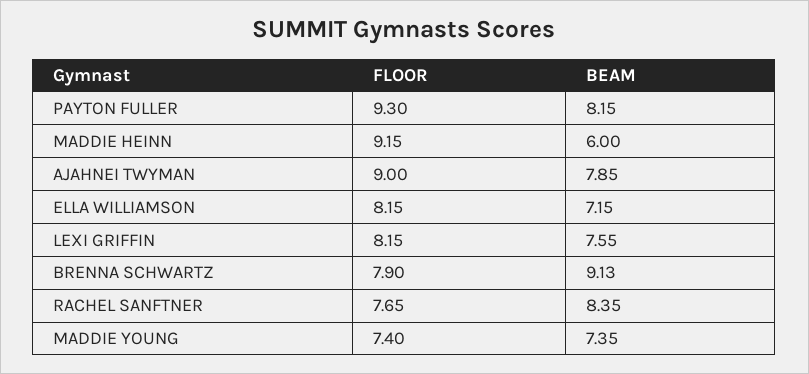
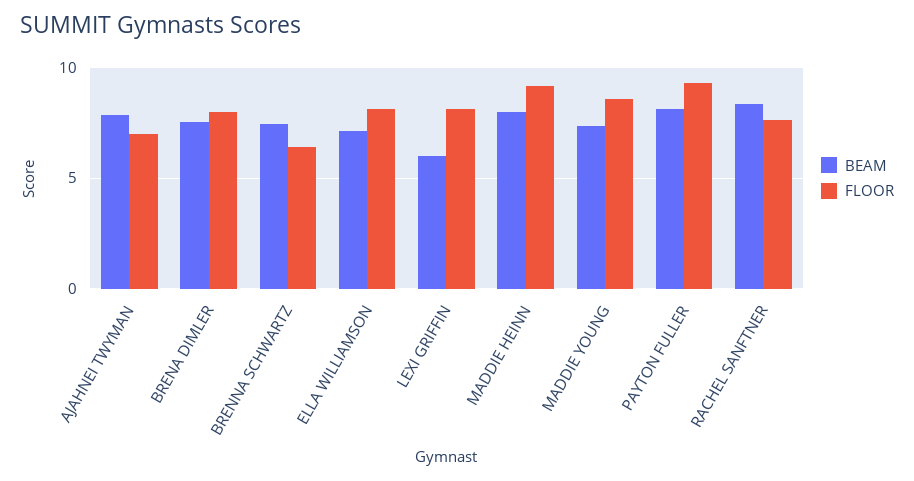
BEAM, MADDIE HEINN: 6 -> 8
FLOOR, AJAHNEI TWYMAN: 9 -> 7
BEAM, LEXI GRIFFIN: 7.55 -> 6
FLOOR, BRENNA SCHWARTZ: 7.9 -> 6.5
BEAM, BRENNA SCHWARTZ: 9.13 -> 7.5
FLOOR, MADDIE YOUNG: 7.4 -> 8.5
BEAM, BRENA DIMLER: none -> 7.5
FLOOR, BRENA DIMLER: none -> 8

